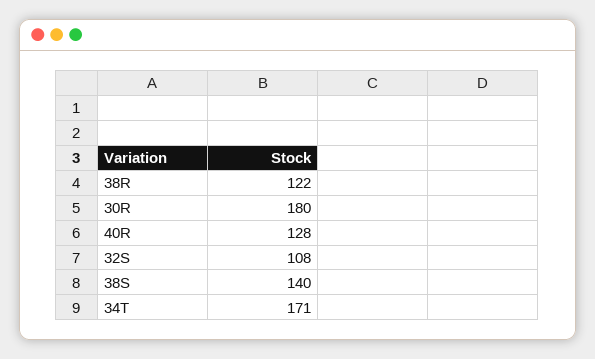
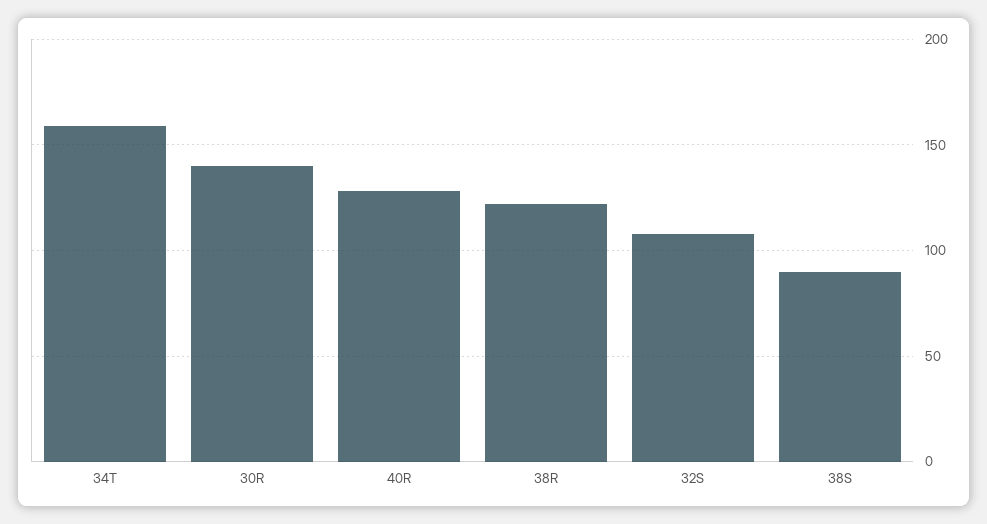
30R: 180 -> 140
38S: 140 -> 90
34T: 171 -> 160

